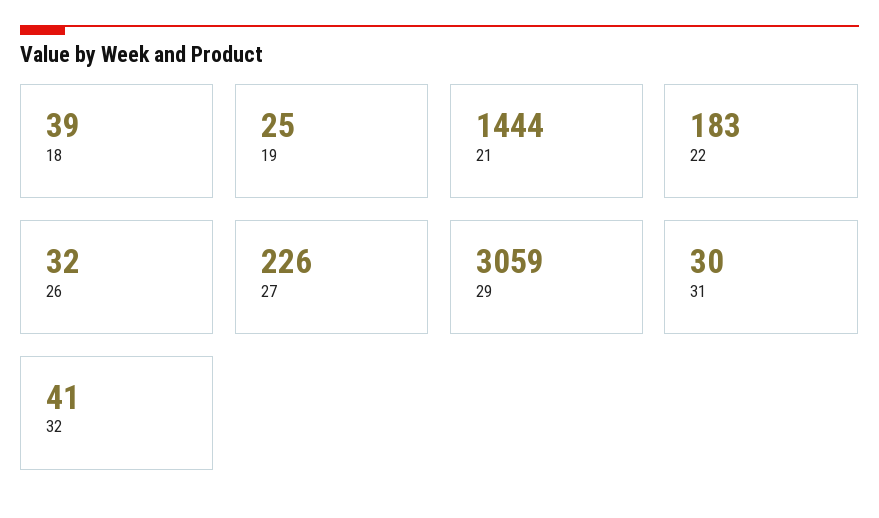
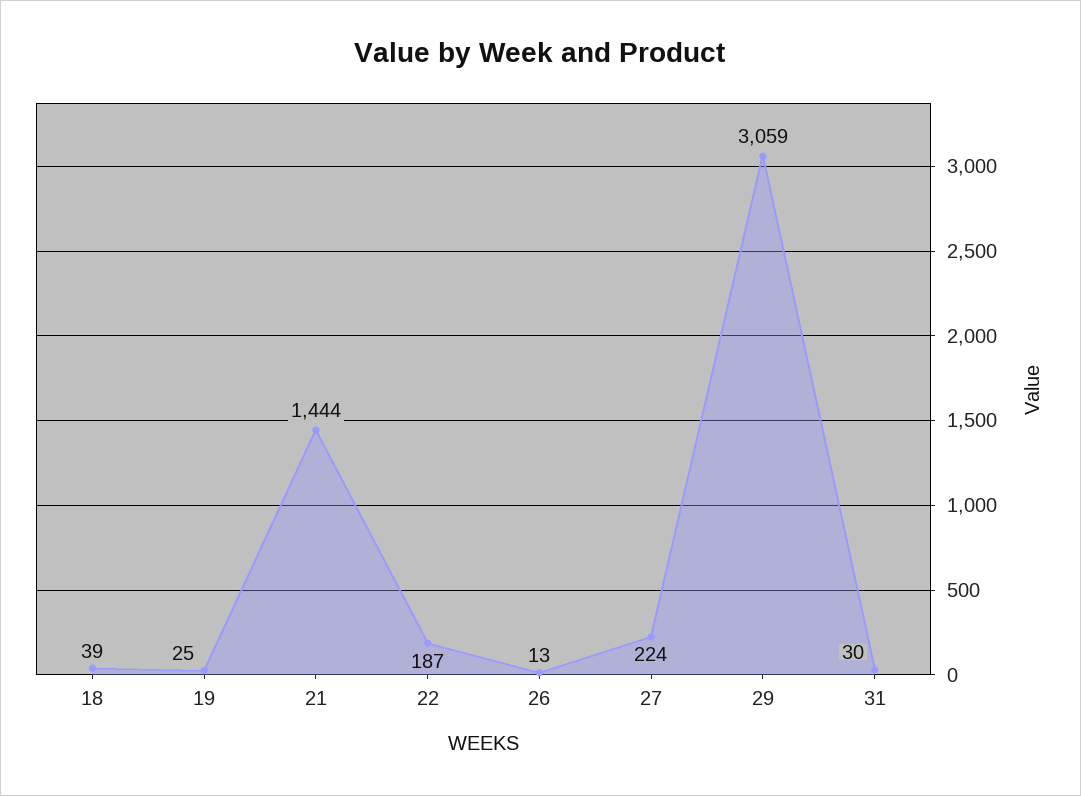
22: 183 -> 187
26: 32 -> 13
27: 226 -> 224
32: 41 -> none

